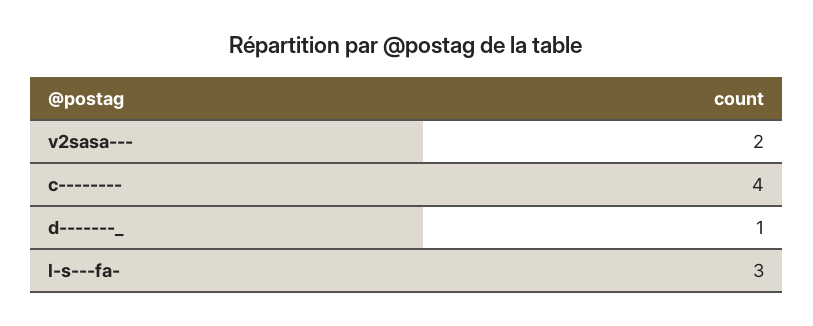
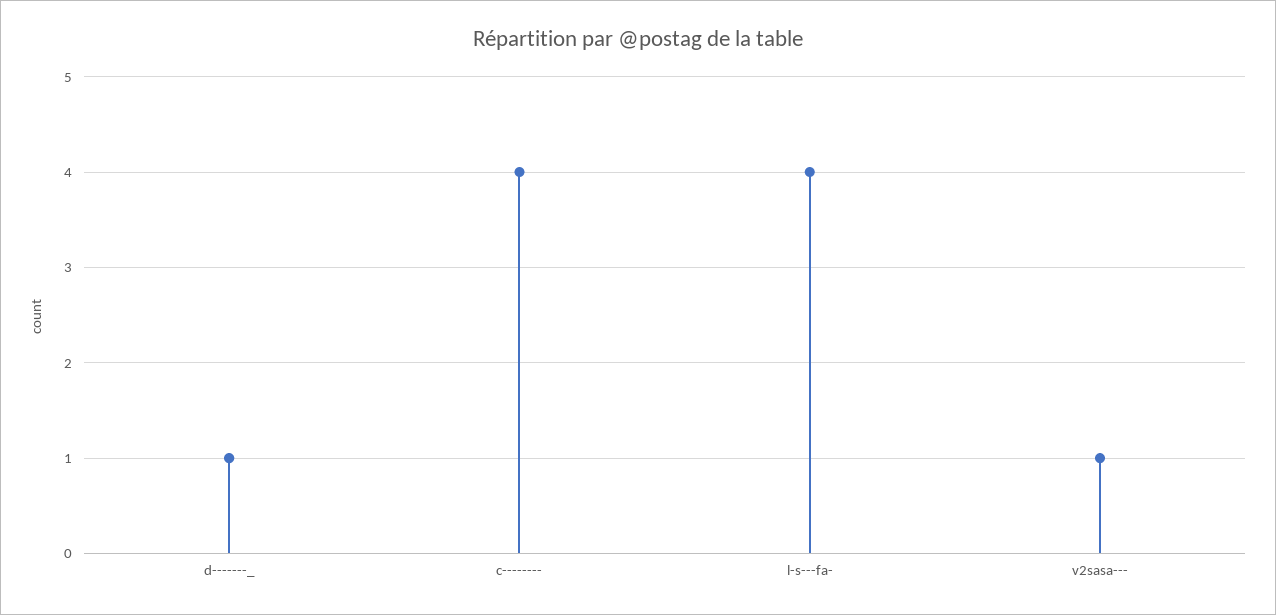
v2sasa---: 2 -> 1
l-s---fa-: 3 -> 4

